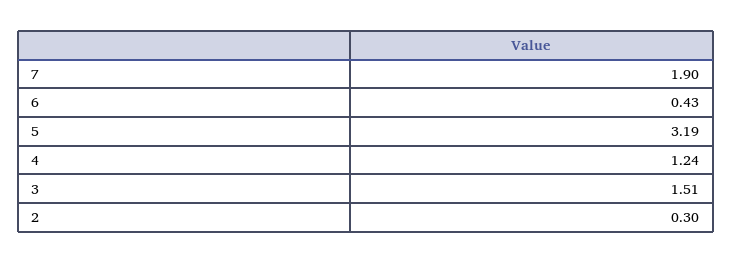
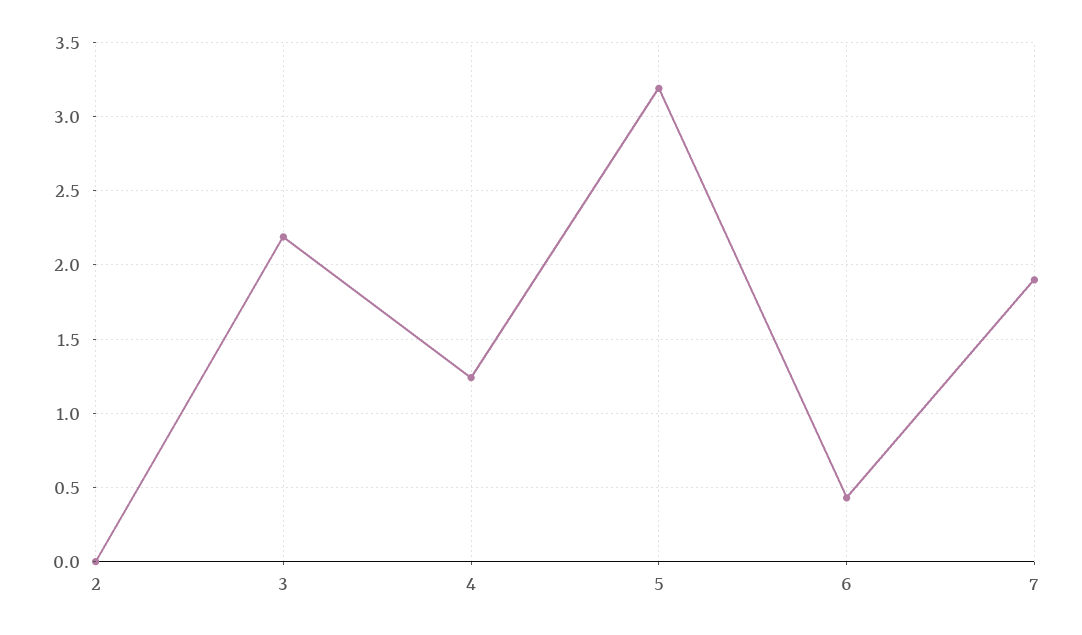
3: 1.51 -> 2.2
2: 0.3 -> 0

